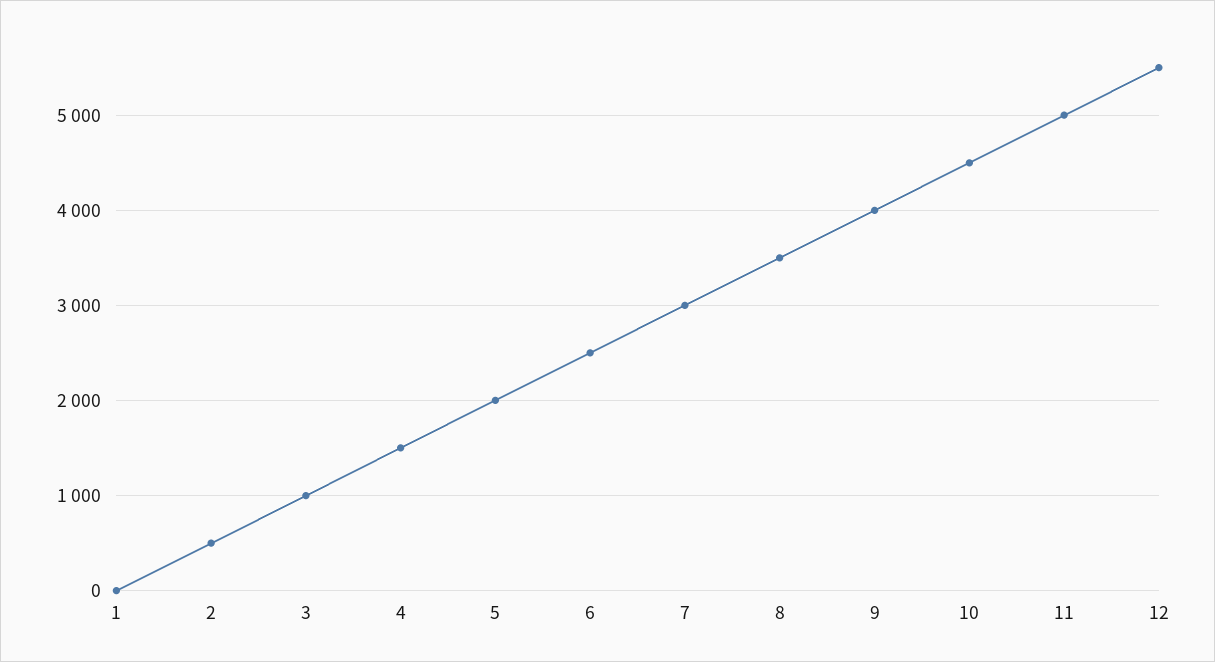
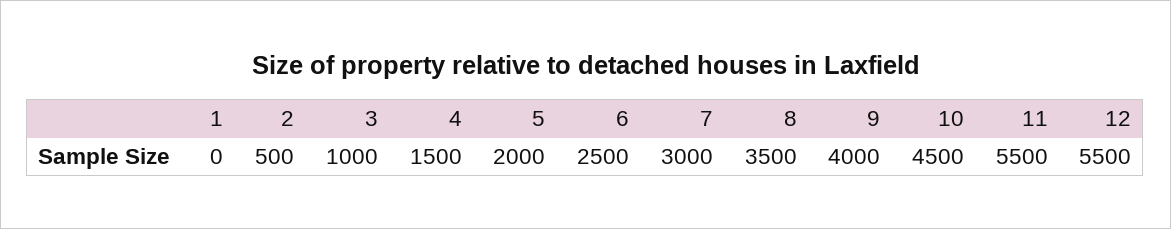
11: 5000 -> 5500

